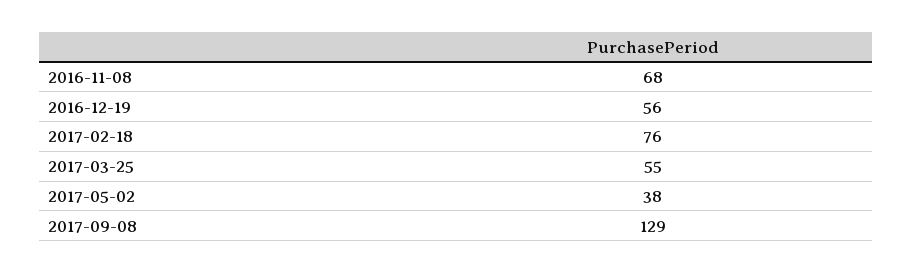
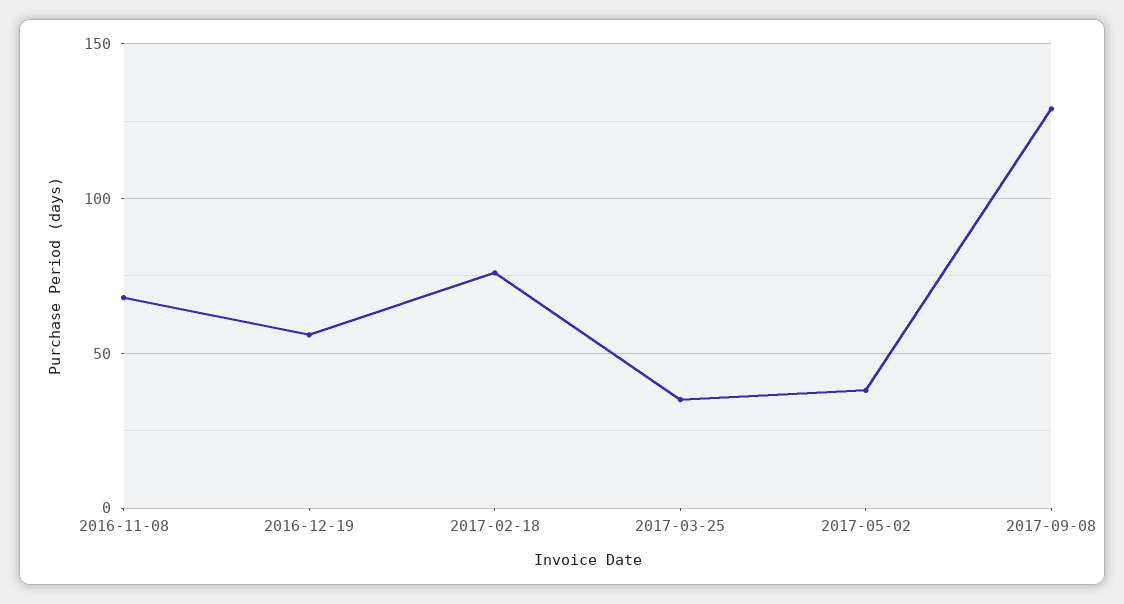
2017-03-25: 55 -> 35

